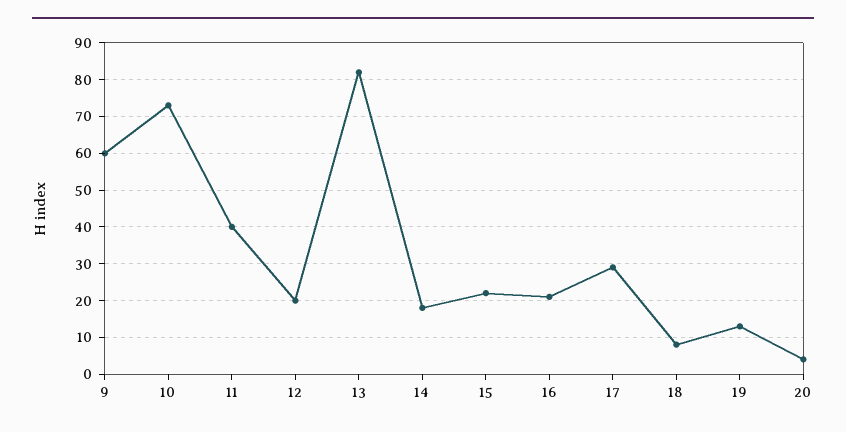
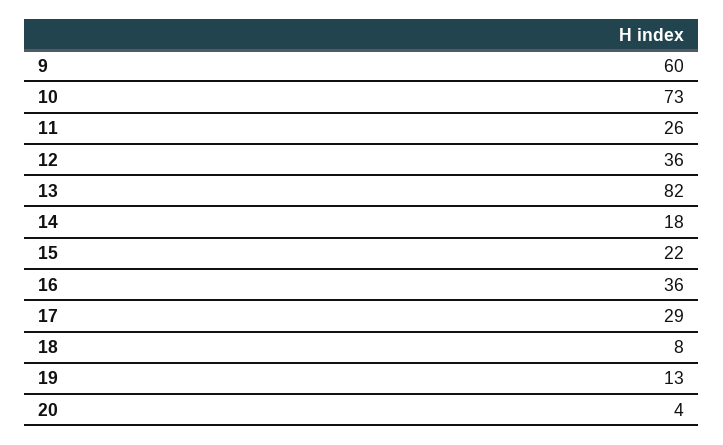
11: 40 -> 26
12: 20 -> 36
16: 20 -> 36

